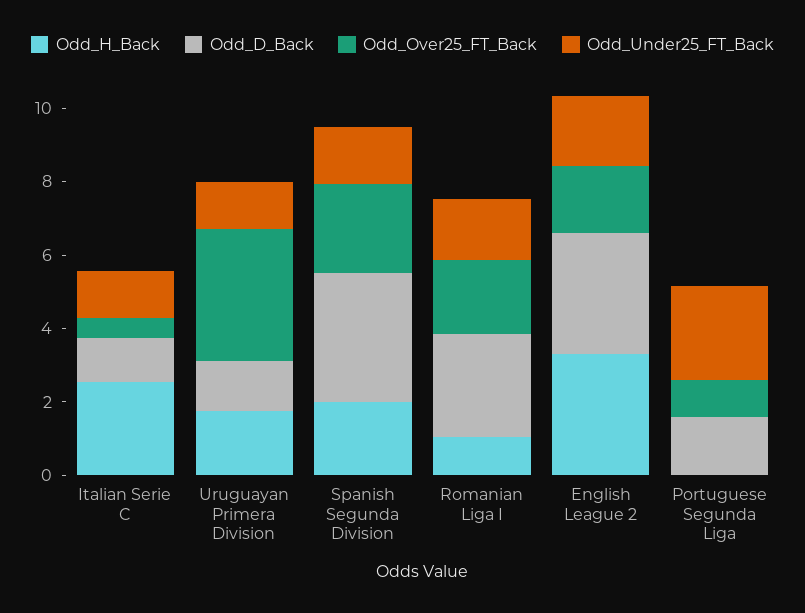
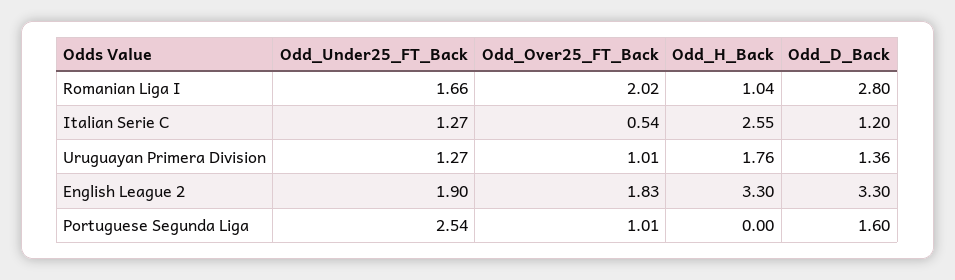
Odd_Over25_FT_Back, Uruguayan Primera Division: 3.5 -> 1.01
Odd_H_Back, Spanish Segunda Division: 2 -> none
Odd_D_Back, Spanish Segunda Division: 3.5 -> none
Odd_Over25_FT_Back, Spanish Segunda Division: 2.5 -> none
Odd_Under25_FT_Back, Spanish Segunda Division: 1.5 -> none

